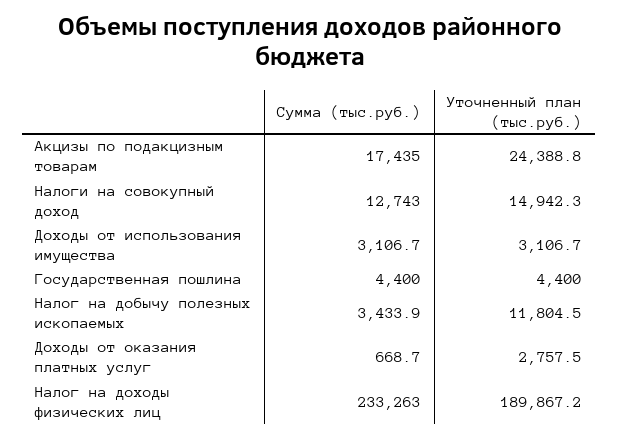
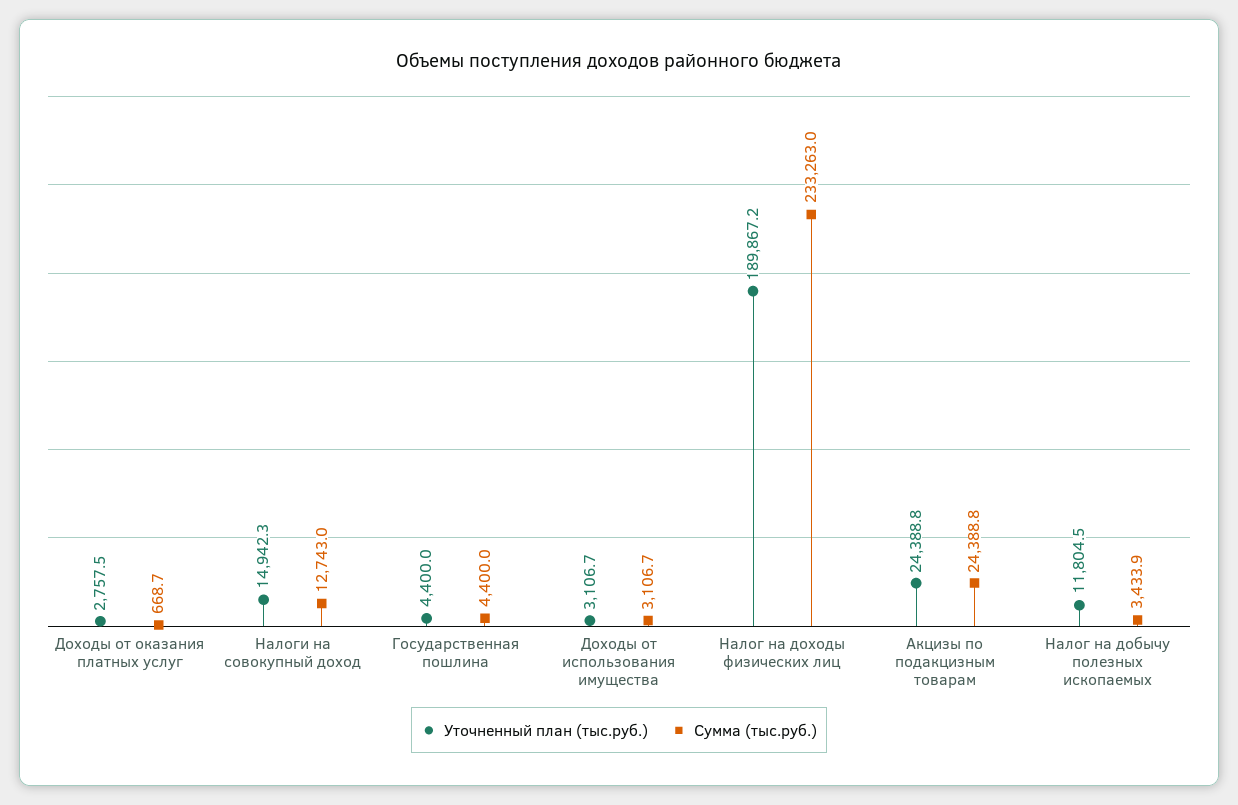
Сумма (тыс.руб.), Акцизы по подакцизным товарам: 17435 -> 24388.8

